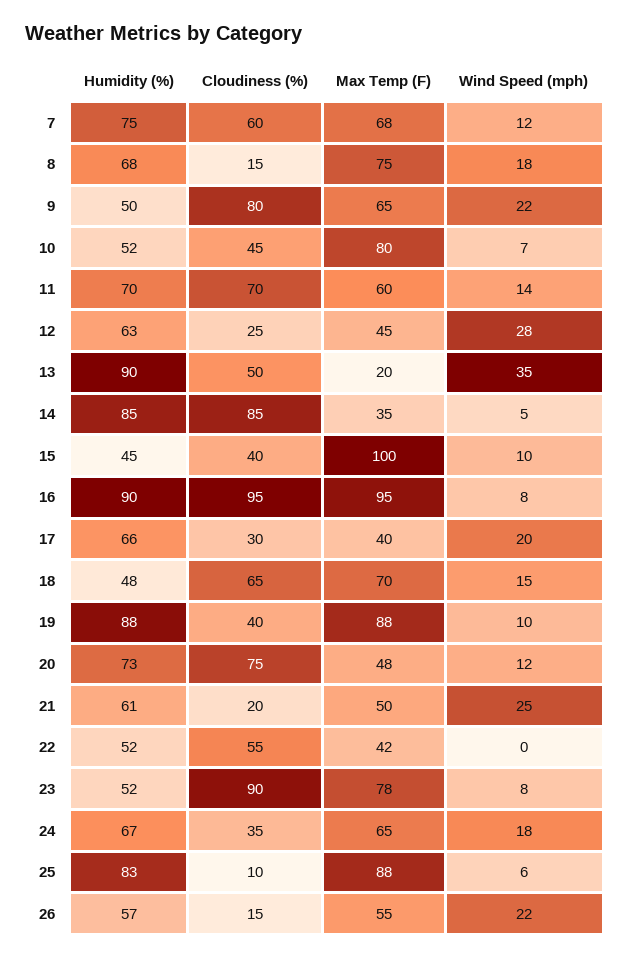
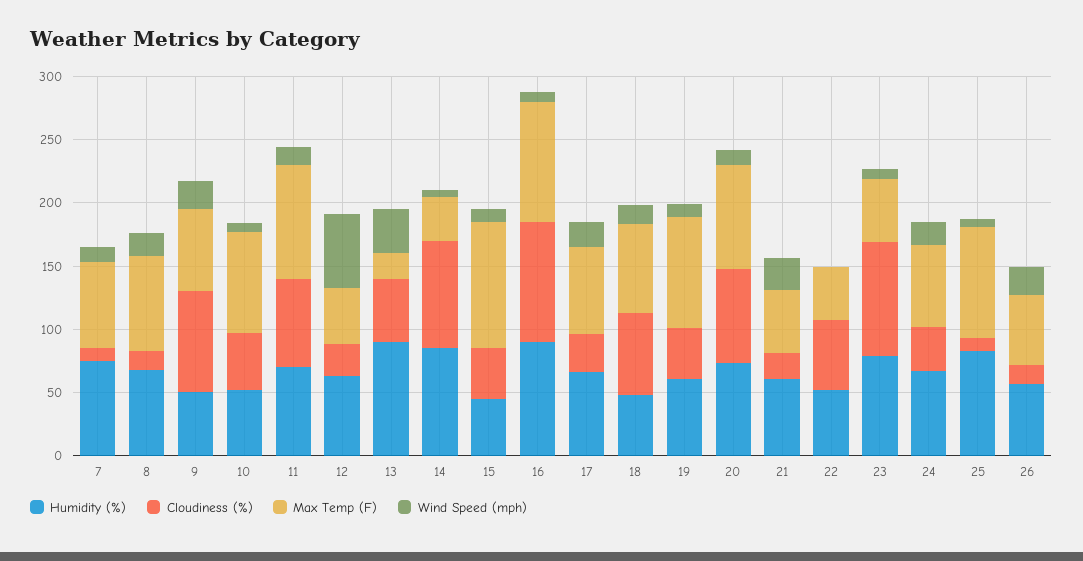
Cloudiness (%), 7: 60 -> 10
Max Temp (F), 11: 60 -> 90
Wind Speed (mph), 12: 28 -> 60
Max Temp (F), 17: 40 -> 70
Humidity (%), 19: 88 -> 60
Max Temp (F), 20: 48 -> 80
Humidity (%), 23: 52 -> 80
Max Temp (F), 23: 78 -> 50

